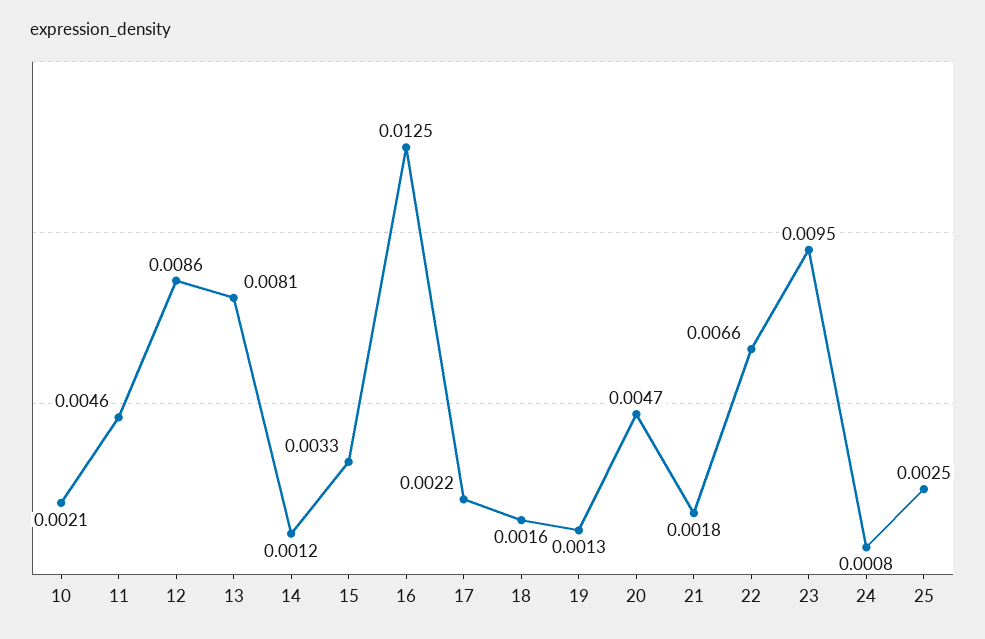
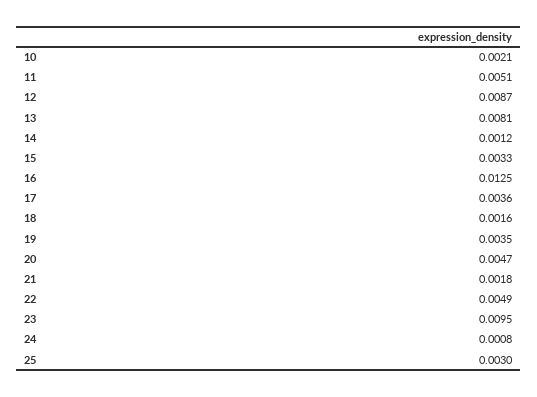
11: 0.0046 -> 0.0051
12: 0.0086 -> 0.0087
17: 0.0022 -> 0.0036
19: 0.0013 -> 0.0035
22: 0.0066 -> 0.0049
25: 0.0025 -> 0.003

